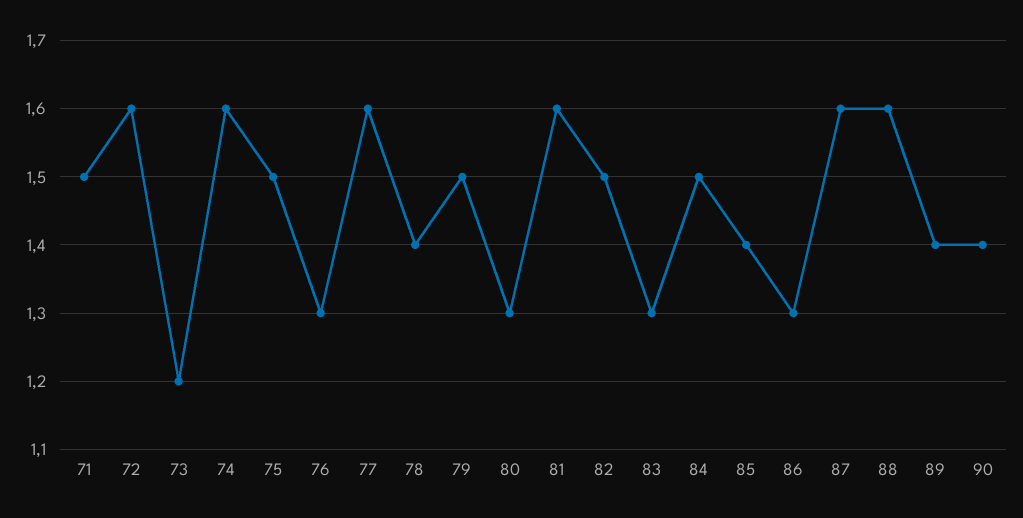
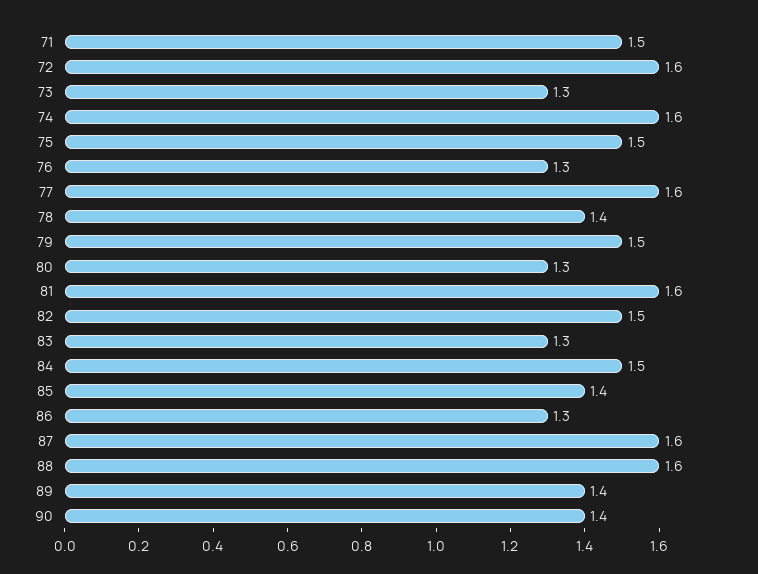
73: 1.2 -> 1.3

